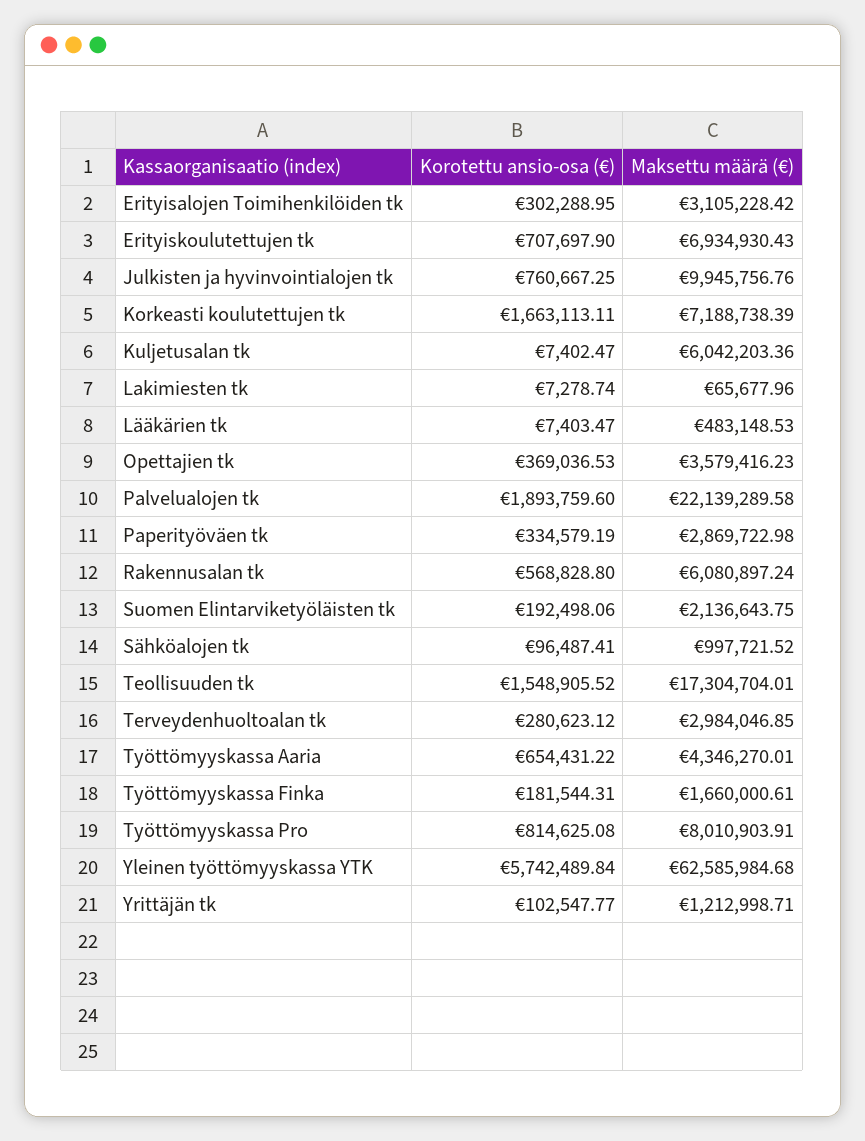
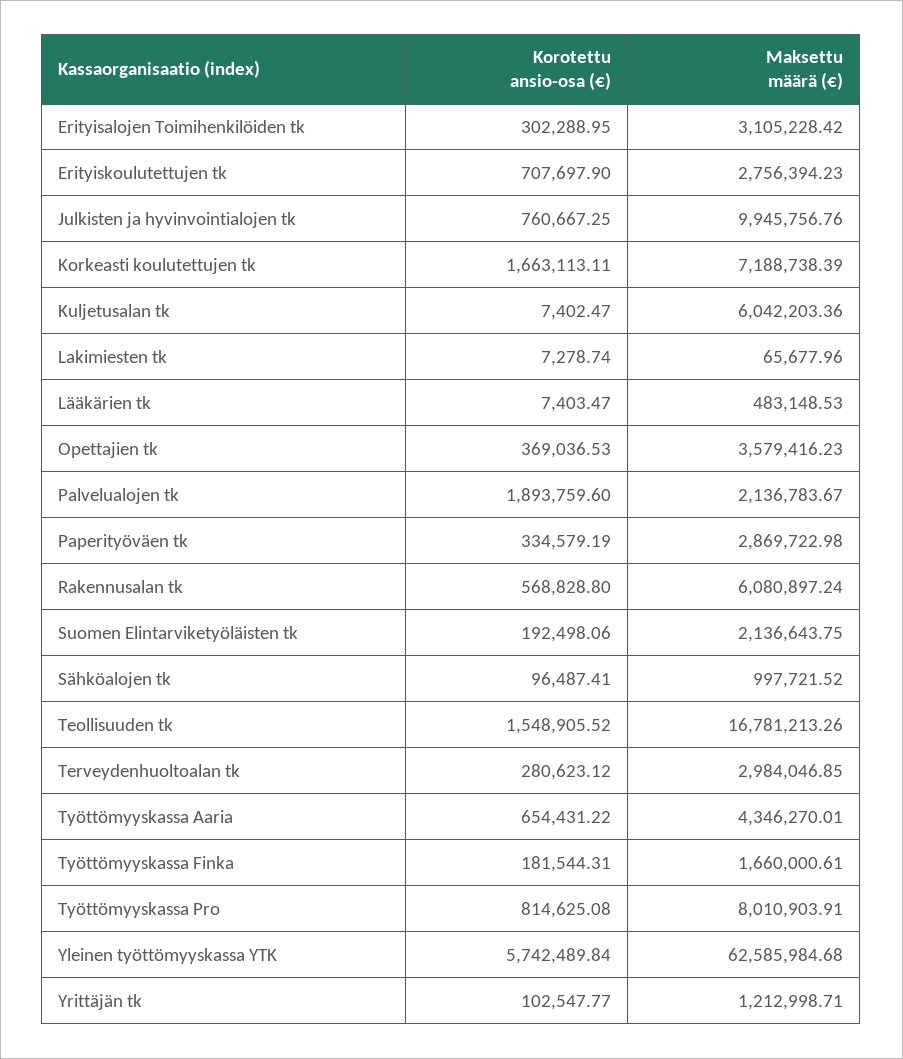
Maksettu määrä (€), Erityiskoulutettujen tk: 6934930.43 -> 2756394.23
Maksettu määrä (€), Palvelualojen tk: 22139289.58 -> 2136783.67
Maksettu määrä (€), Teollisuuden tk: 17304704.01 -> 16781213.26

